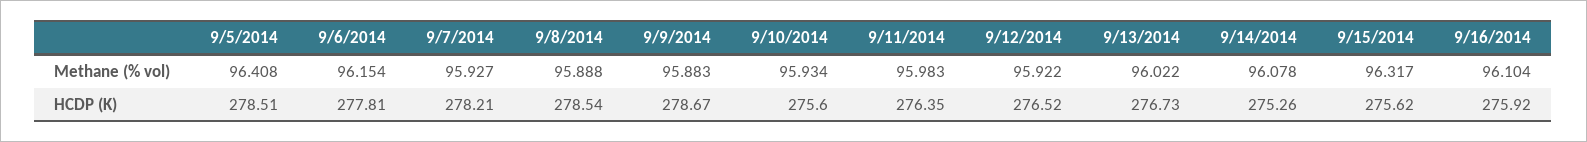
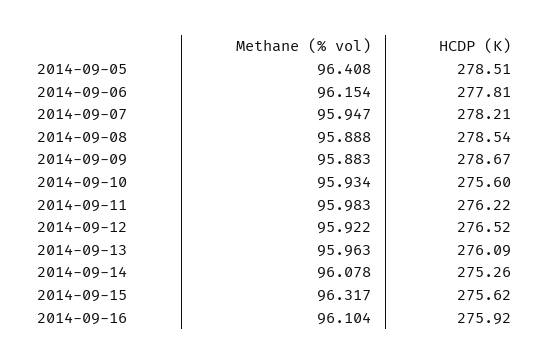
9/7/2014, Methane (% vol): 95.927 -> 95.947
9/13/2014, Methane (% vol): 96.022 -> 95.963
9/11/2014, HCDP (K): 276.35 -> 276.22
9/13/2014, HCDP (K): 276.73 -> 276.09

